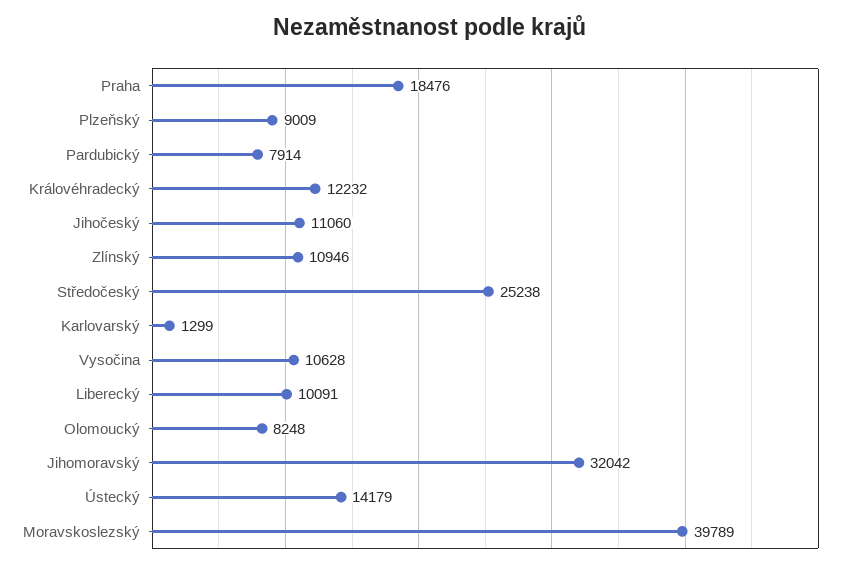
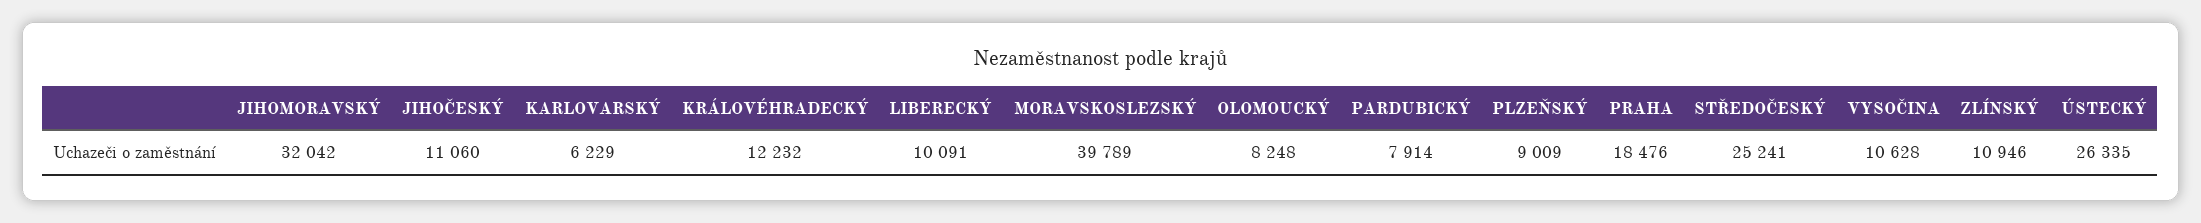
Středočeský: 25238 -> 25241
Karlovarský: 1299 -> 6229
Ústecký: 14179 -> 26335

